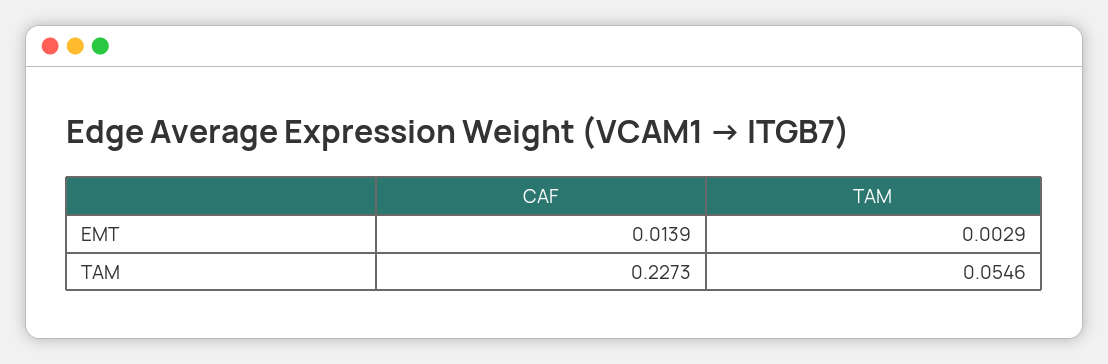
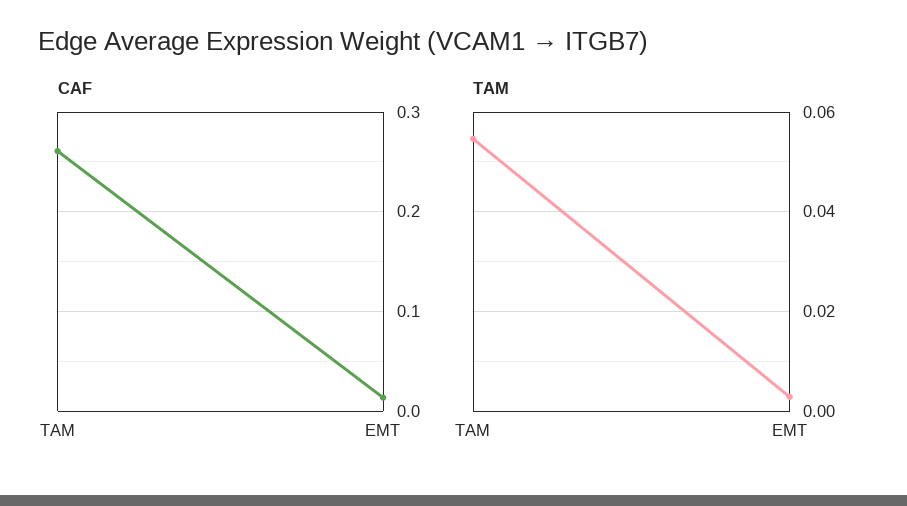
CAF, TAM: 0.2273 -> 0.26

